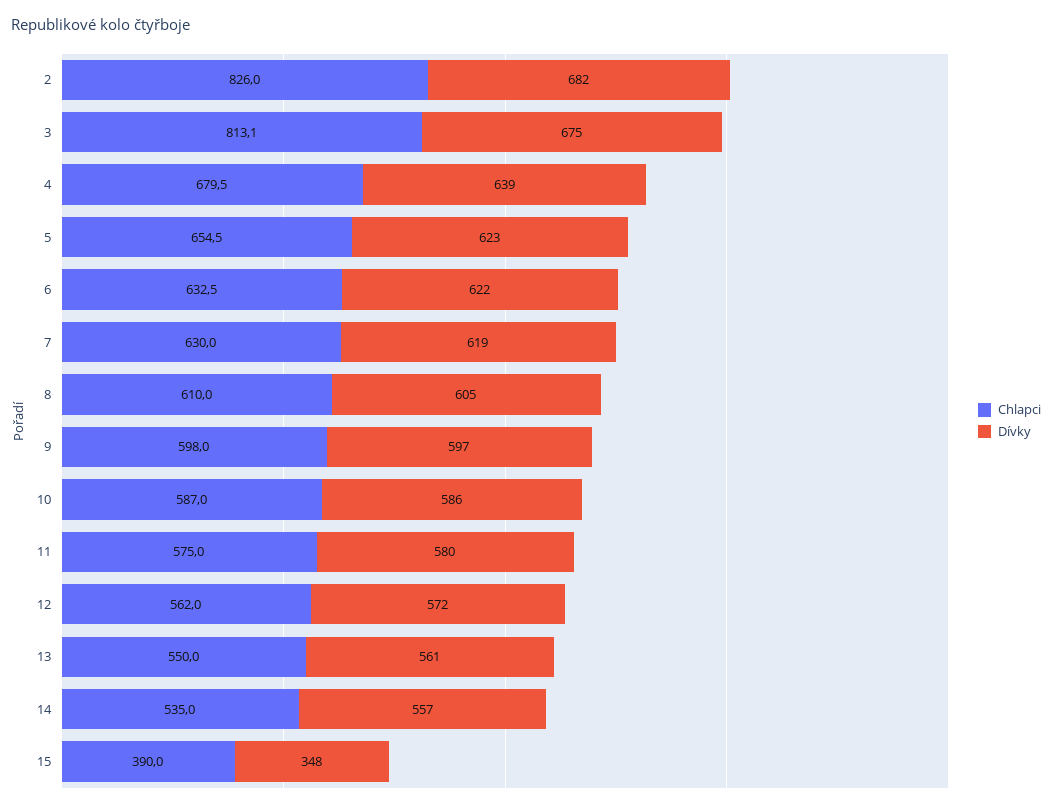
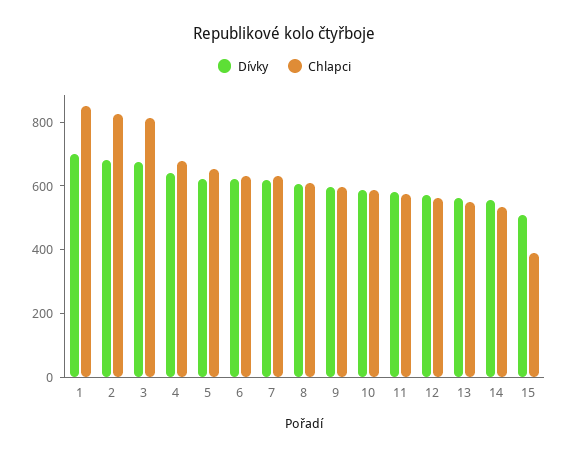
Dívky, 15: 348 -> 500
Dívky, 1: none -> 700
Chlapci, 1: none -> 850

